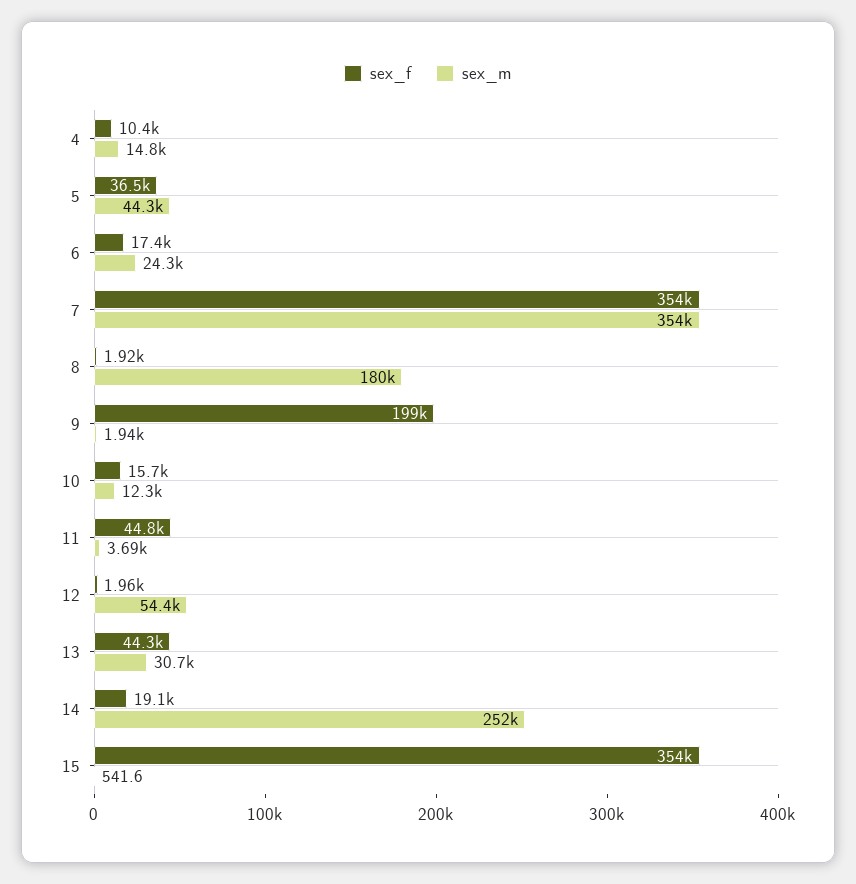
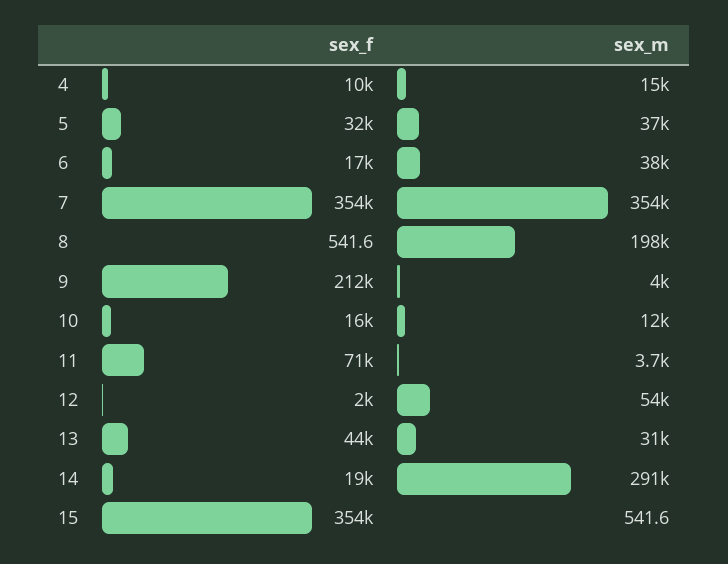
sex_f, 5: 36500 -> 32000
sex_m, 5: 44300 -> 37000
sex_m, 6: 24300 -> 38000
sex_f, 8: 1920 -> 541.6
sex_m, 8: 180000 -> 198000
sex_f, 9: 199000 -> 212000
sex_m, 9: 1940 -> 4000
sex_f, 11: 44800 -> 71000
sex_m, 14: 252000 -> 291000

